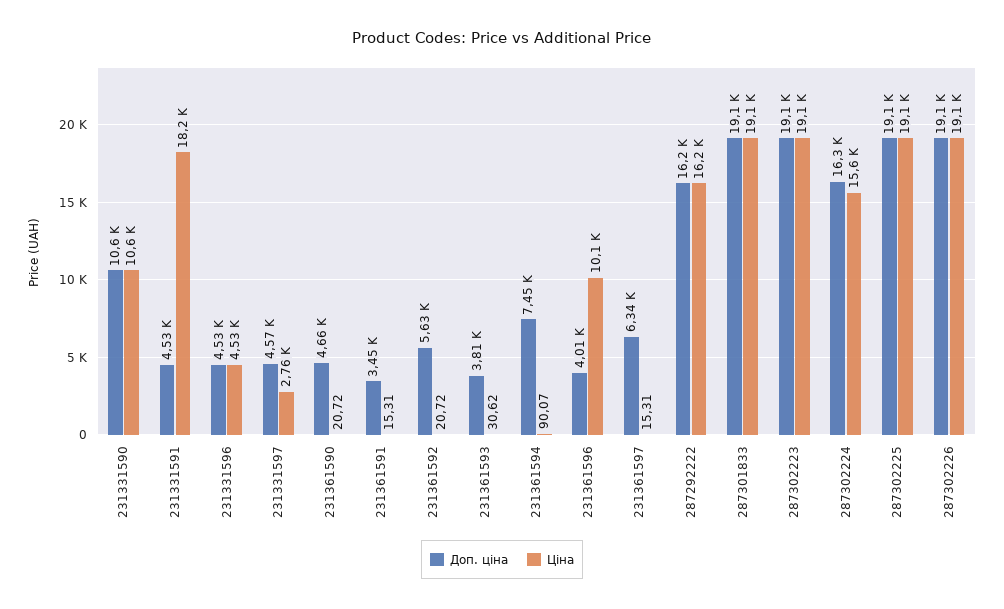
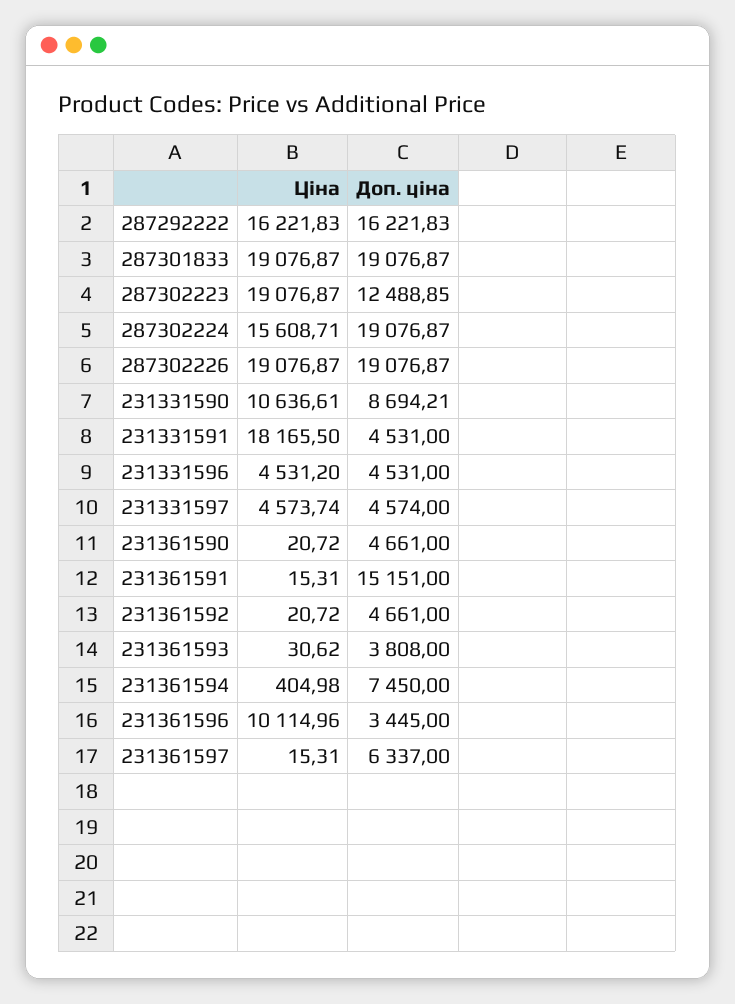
Доп. ціна, 231331590: 10600 -> 8694.21
Ціна, 231331597: 2760 -> 4573.74
Доп. ціна, 231361591: 3450 -> 15151
Доп. ціна, 231361592: 5630 -> 4661
Ціна, 231361594: 90.07 -> 404.98
Доп. ціна, 231361596: 4010 -> 3445
Доп. ціна, 287302223: 19100 -> 12488.85
Доп. ціна, 287302224: 16300 -> 19076.87
Доп. ціна, 287302225: 19100 -> none
Ціна, 287302225: 19100 -> none

